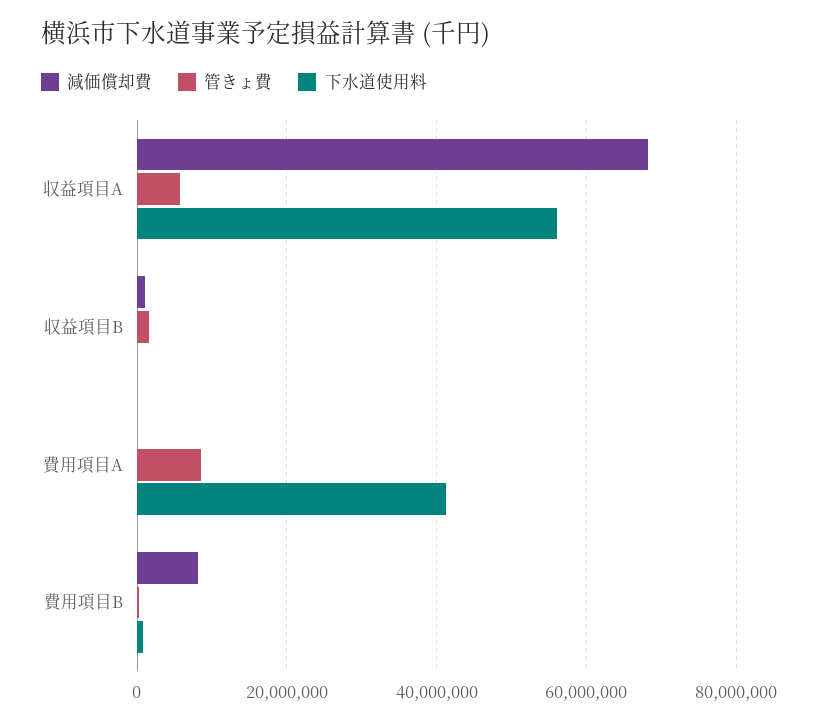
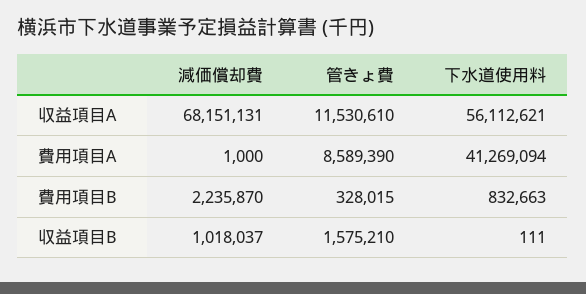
管きょ費, 収益項目A: 6000000 -> 11530610
減価償却費, 費用項目B: 8000000 -> 2235870

